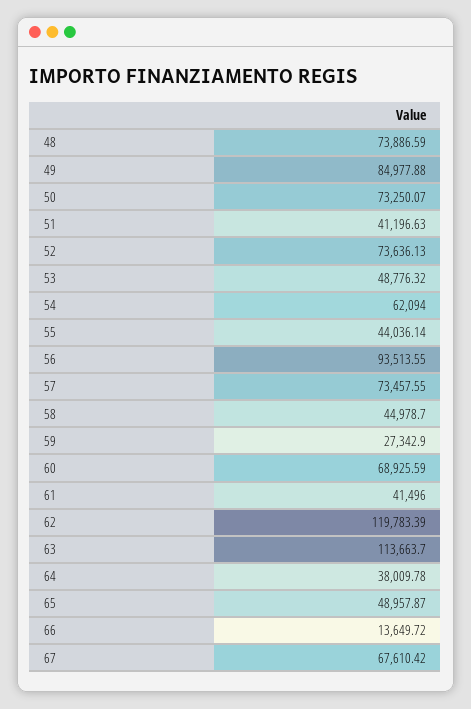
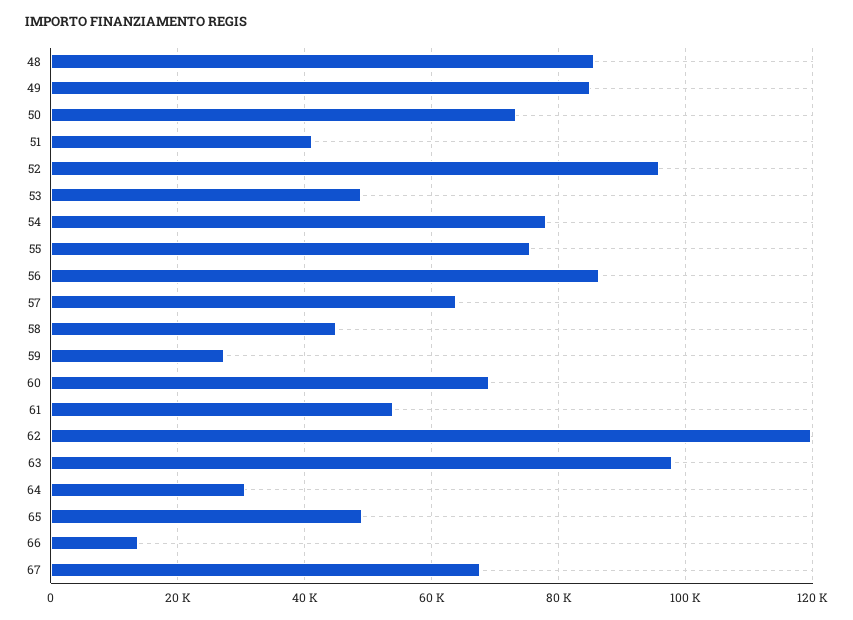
48: 73886.59 -> 86000
52: 73636.13 -> 96000
54: 62094 -> 78000
55: 44036.14 -> 76000
56: 93513.55 -> 86000
57: 73457.55 -> 64000
61: 41496 -> 54000
63: 113663.7 -> 98000
64: 38009.78 -> 30000

